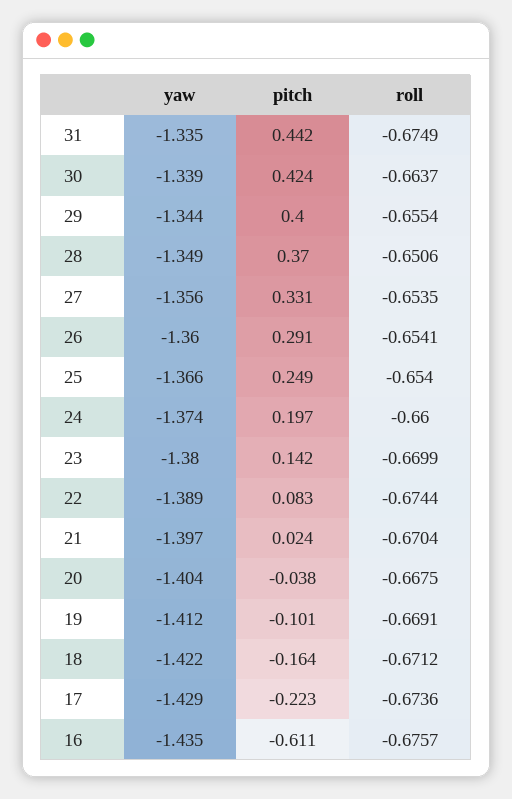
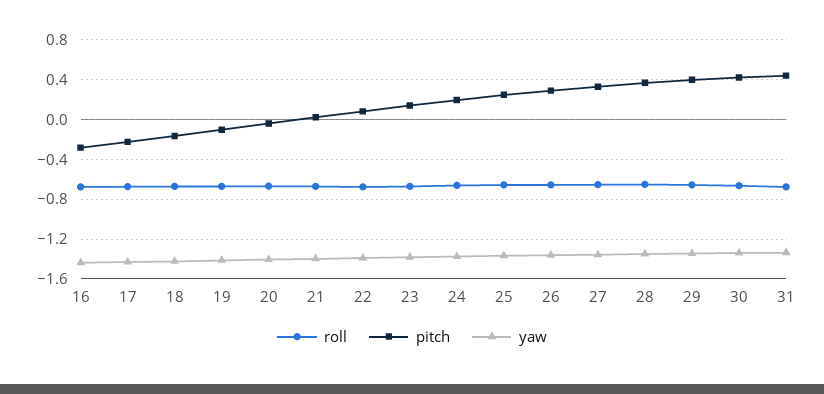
pitch, 16: -0.611 -> -0.3

